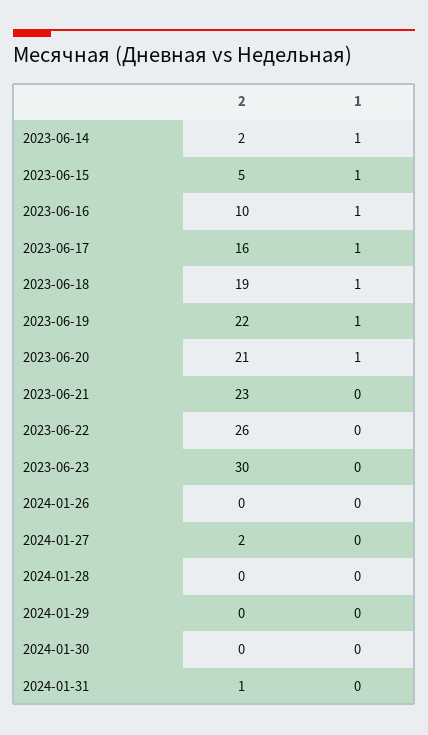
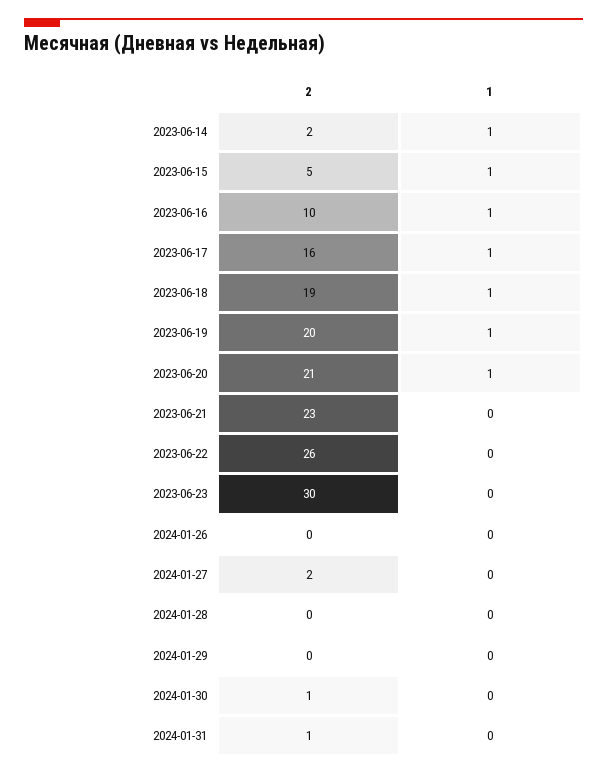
2, 2023-06-19: 22 -> 20
2, 2024-01-30: 0 -> 1

